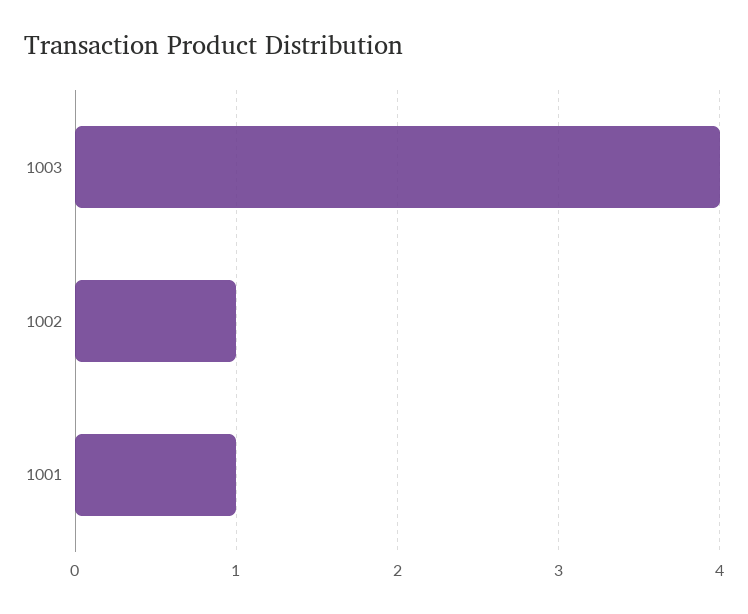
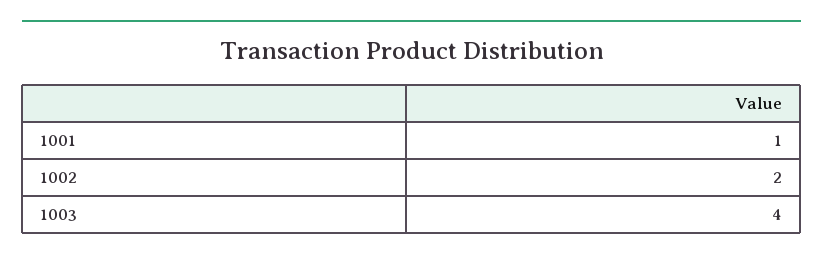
1002: 1 -> 2

